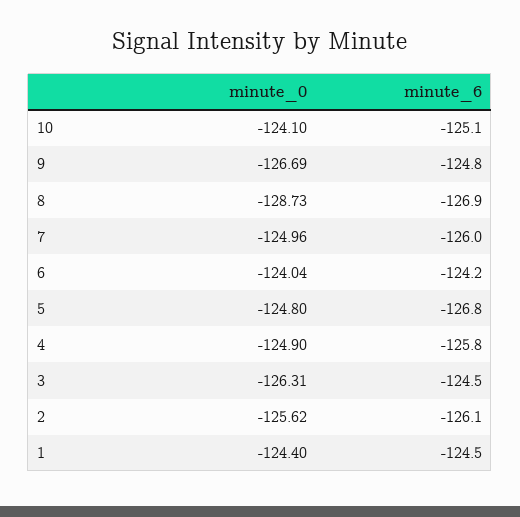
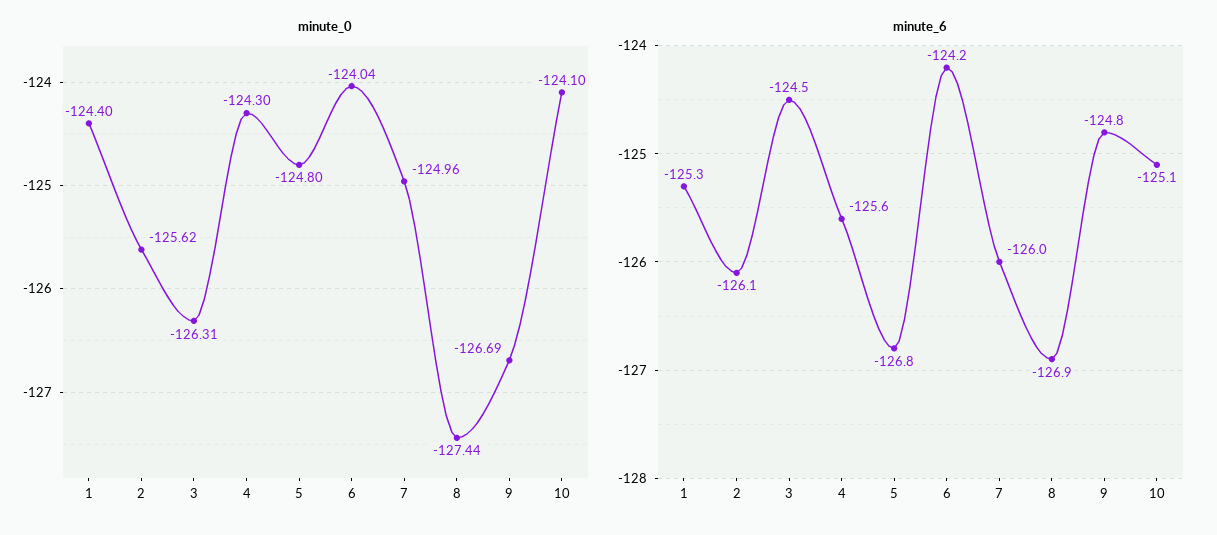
minute_0, 8: -128.73 -> -127.44
minute_0, 4: -124.9 -> -124.3
minute_6, 4: -125.8 -> -125.6
minute_6, 1: -124.5 -> -125.3

